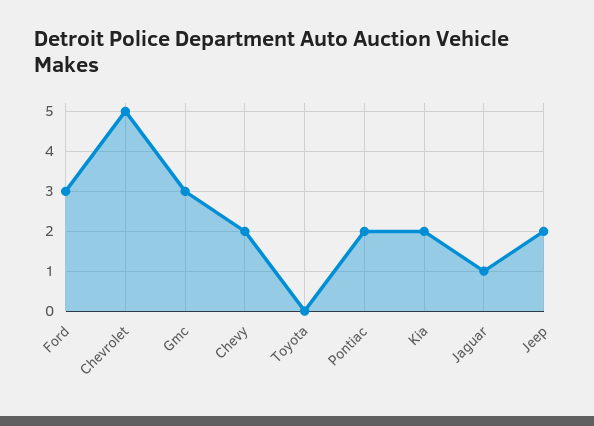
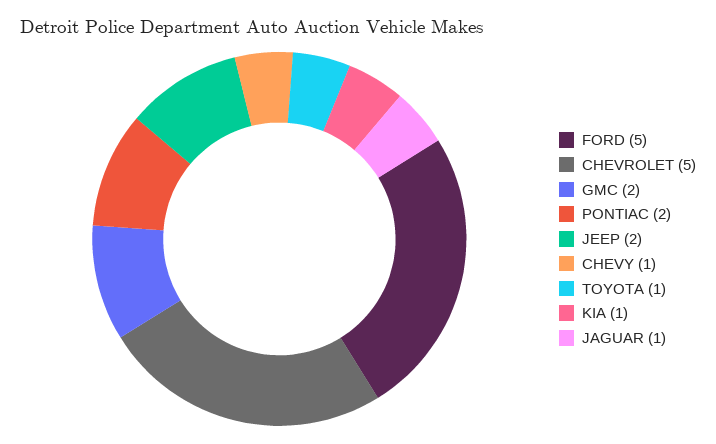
Ford: 3 -> 5
Gmc: 3 -> 2
Chevy: 2 -> 1
Toyota: 0 -> 1
Kia: 2 -> 1

